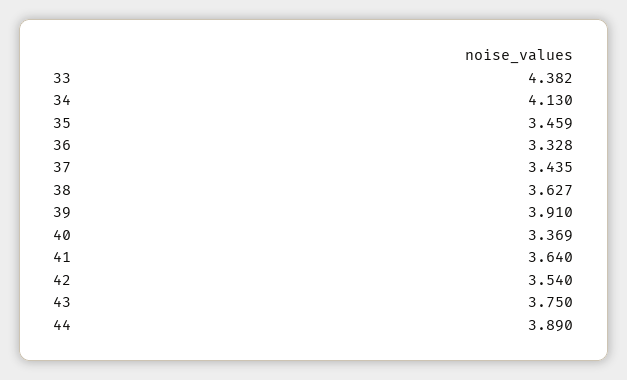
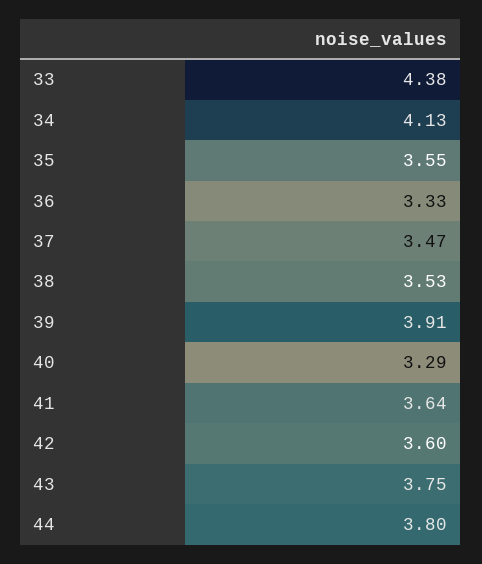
35: 3.459 -> 3.55
37: 3.435 -> 3.47
38: 3.627 -> 3.53
40: 3.369 -> 3.29
42: 3.54 -> 3.6
44: 3.89 -> 3.8

